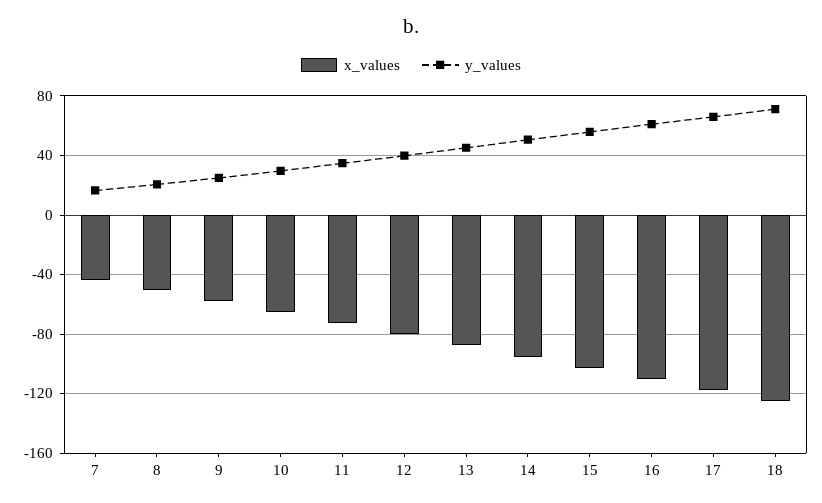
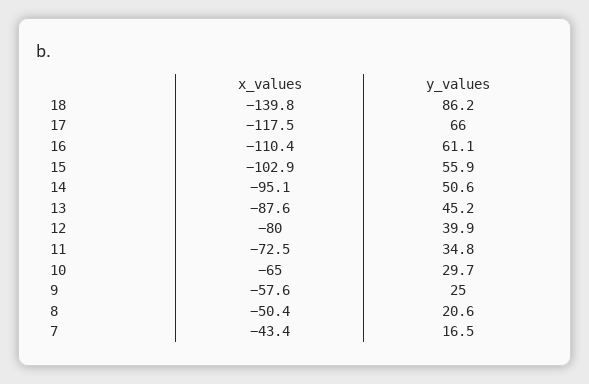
x_values, 18: -125 -> -139.8
y_values, 18: 70 -> 86.2

